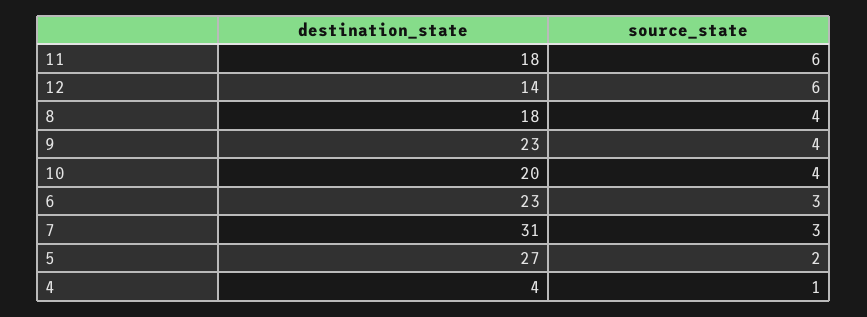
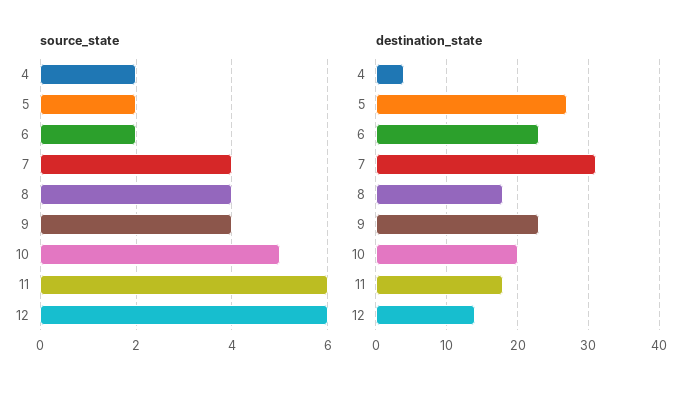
source_state, 10: 4 -> 5
source_state, 6: 3 -> 2
source_state, 7: 3 -> 4
source_state, 4: 1 -> 2

